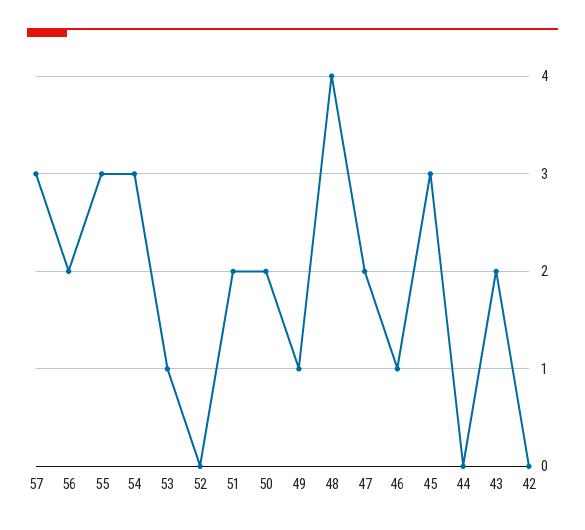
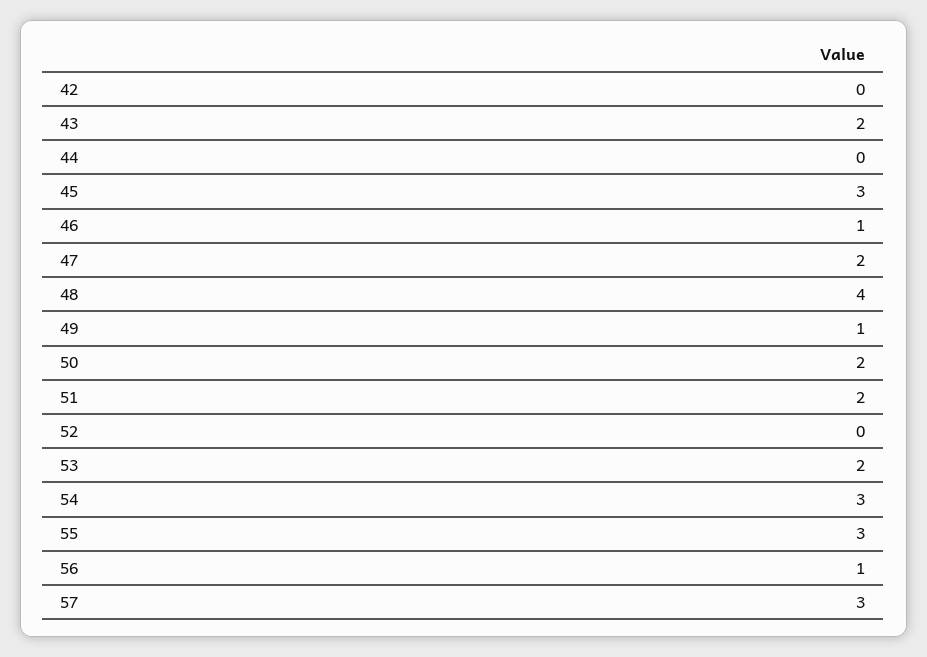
56: 2 -> 1
53: 1 -> 2

